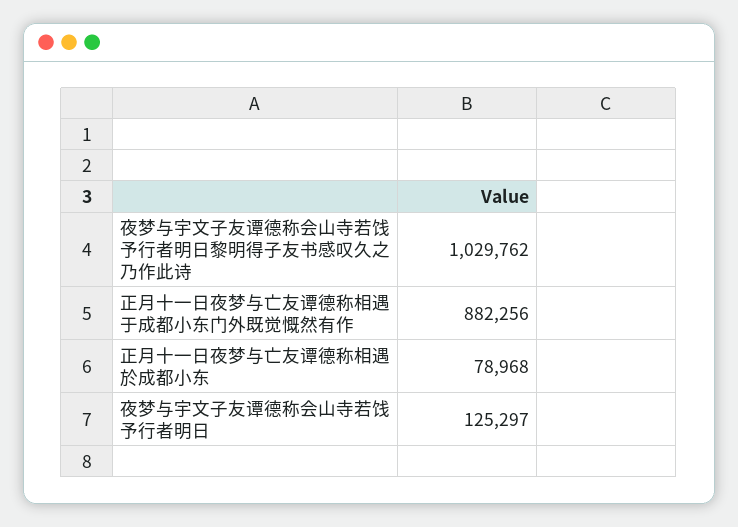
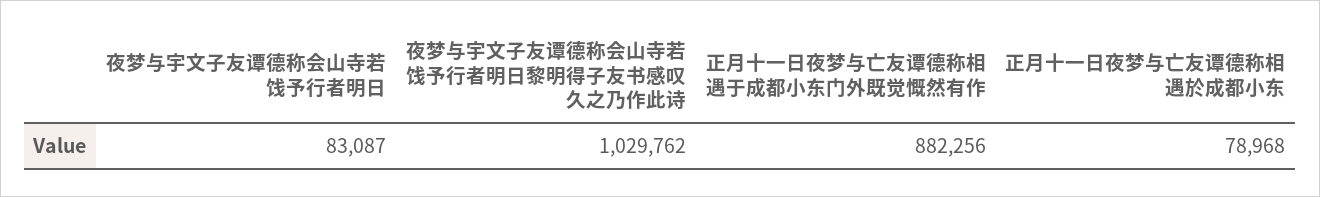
夜梦与宇文子友谭德称会山寺若饯予行者明日: 125297 -> 83087

